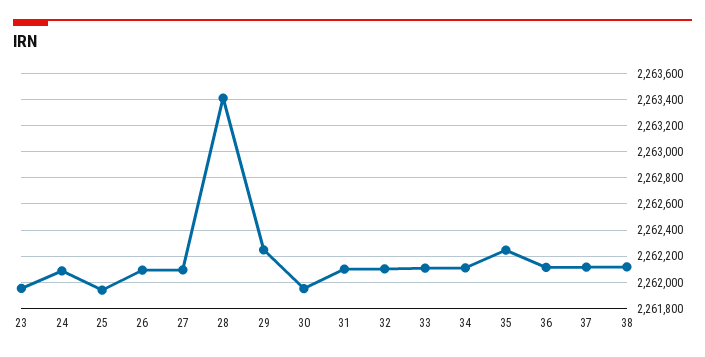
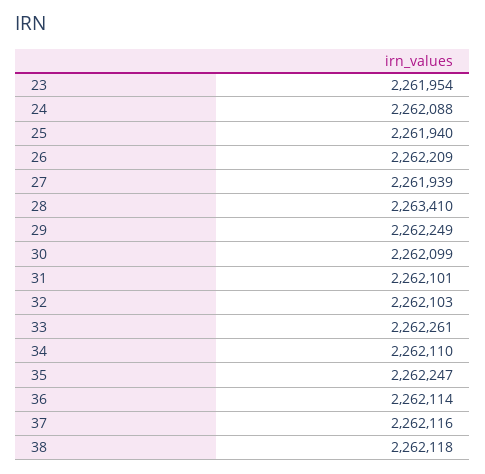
26: 2262100 -> 2262209
27: 2262100 -> 2261939
30: 2261950 -> 2262099
33: 2262100 -> 2262261

